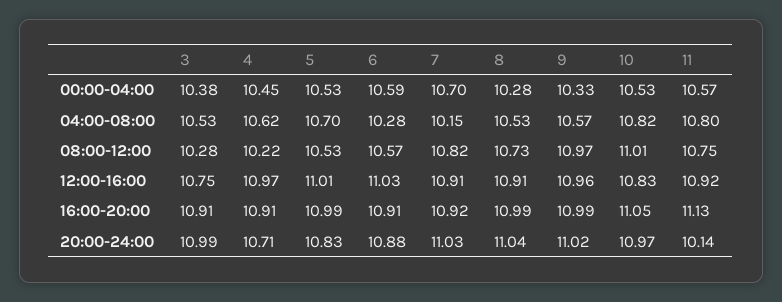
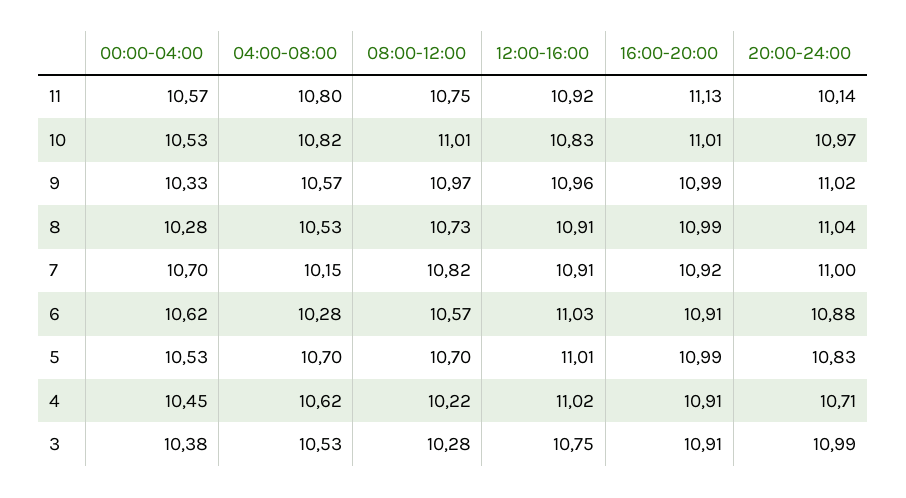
6, 00:00-04:00: 10.59 -> 10.62
5, 08:00-12:00: 10.53 -> 10.7
4, 12:00-16:00: 10.97 -> 11.02
10, 16:00-20:00: 11.05 -> 11.01
7, 20:00-24:00: 11.03 -> 11

